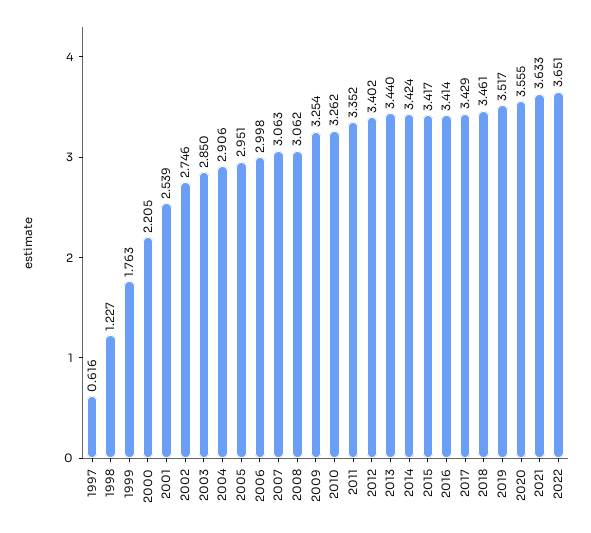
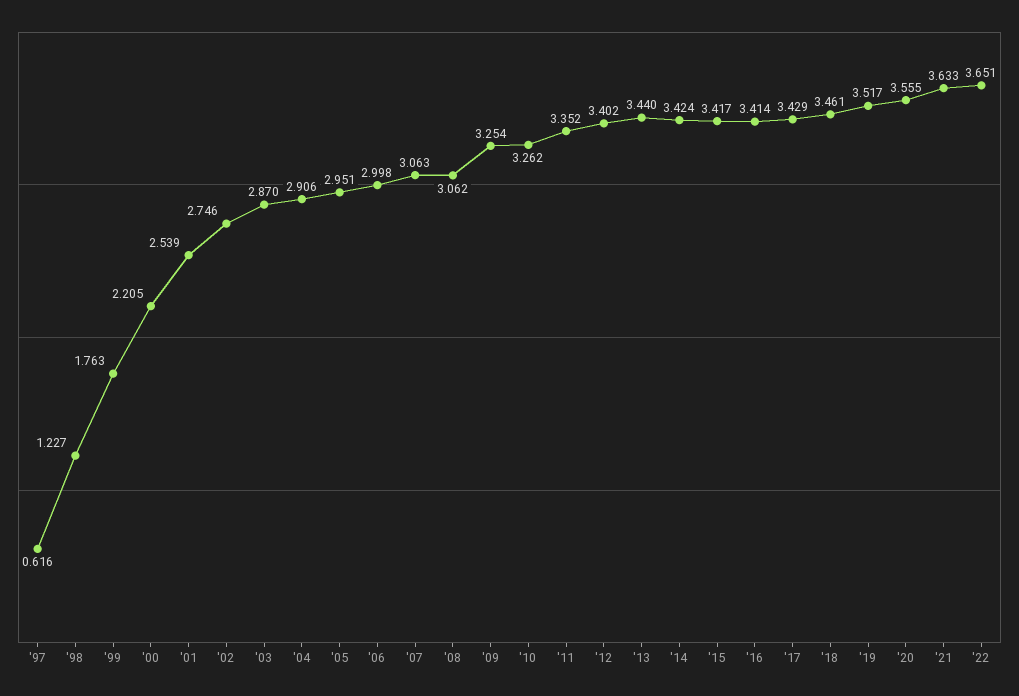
2003: 2.85 -> 2.87

